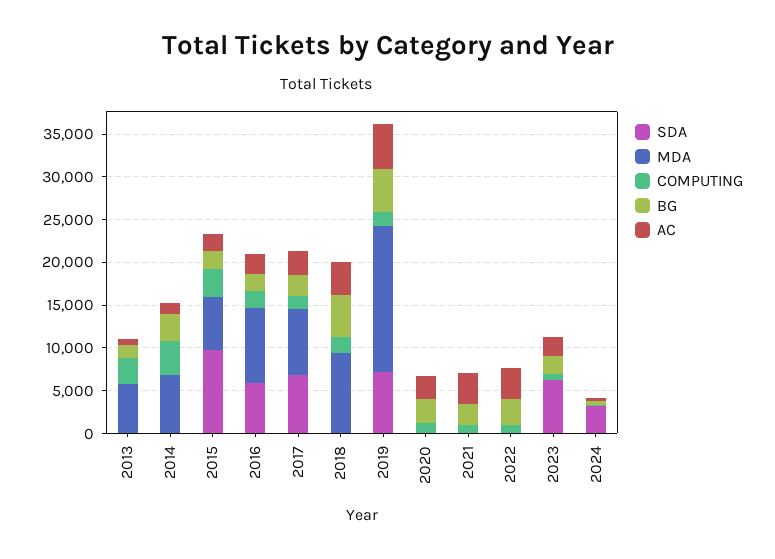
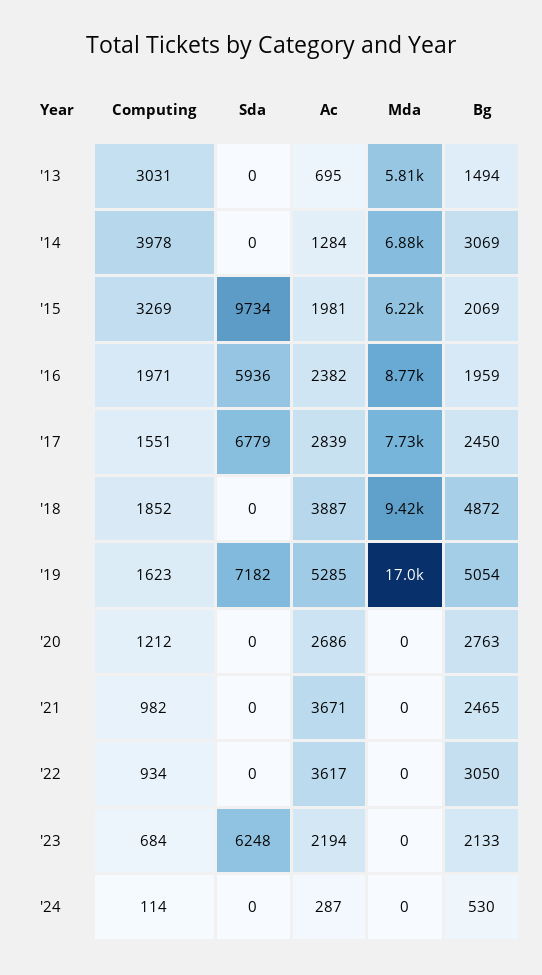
SDA, 2024: 3000 -> 0

